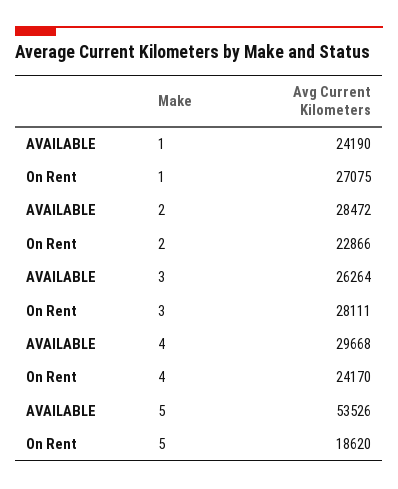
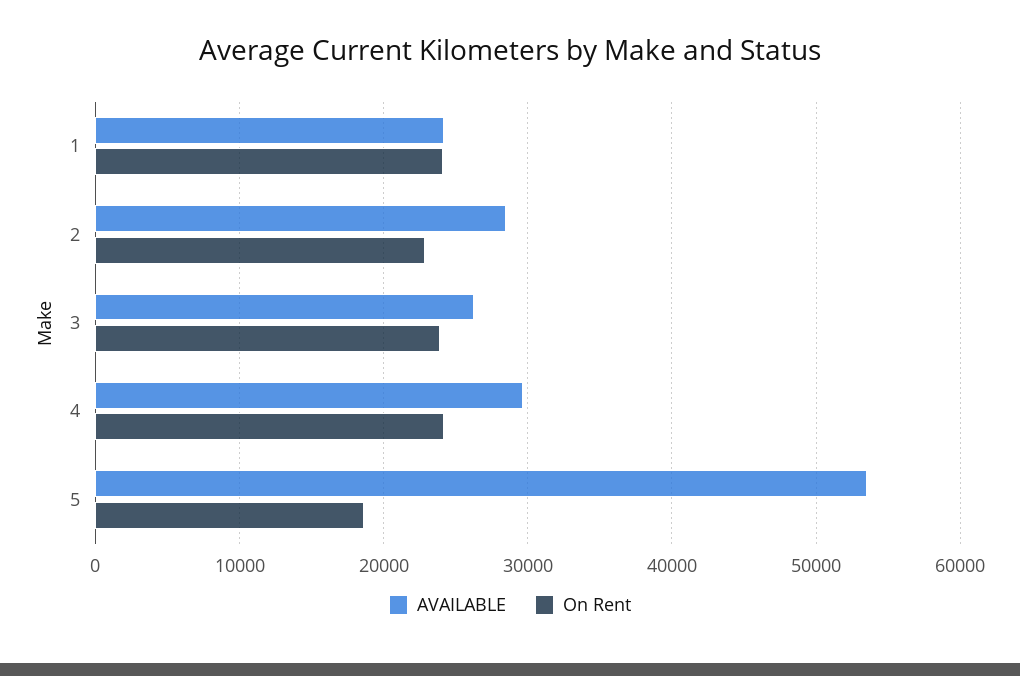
On Rent, 1: 27075 -> 24000
On Rent, 3: 28111 -> 24000

